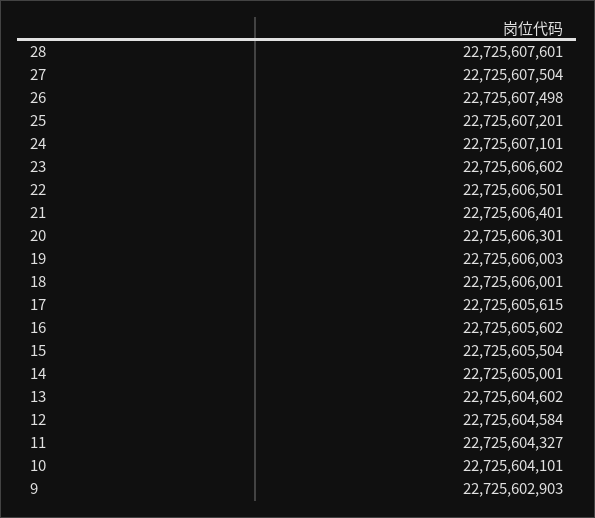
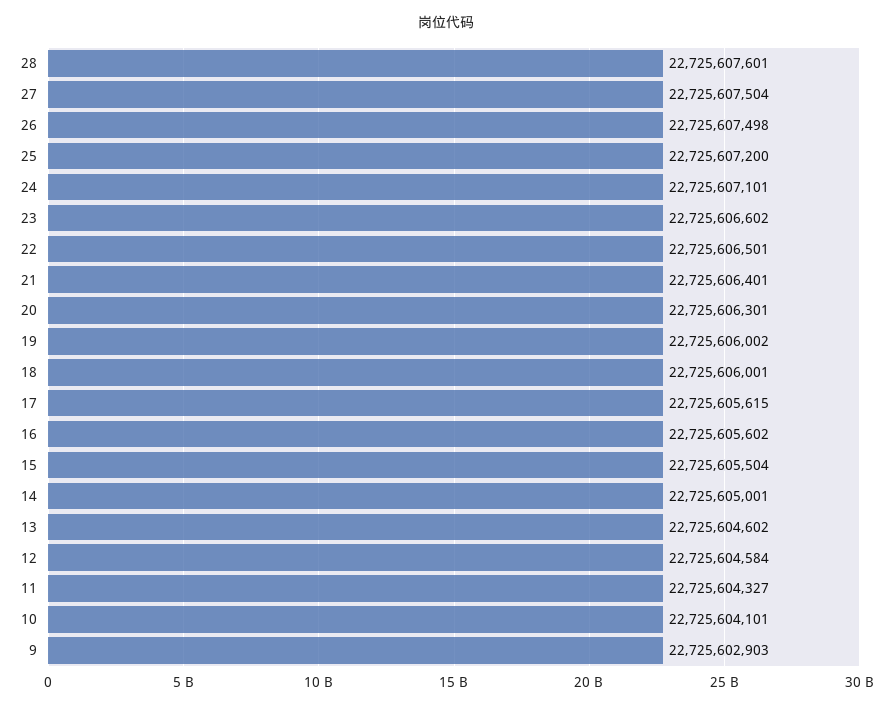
25: 22725607201 -> 22725607200
19: 22725606003 -> 22725606002

